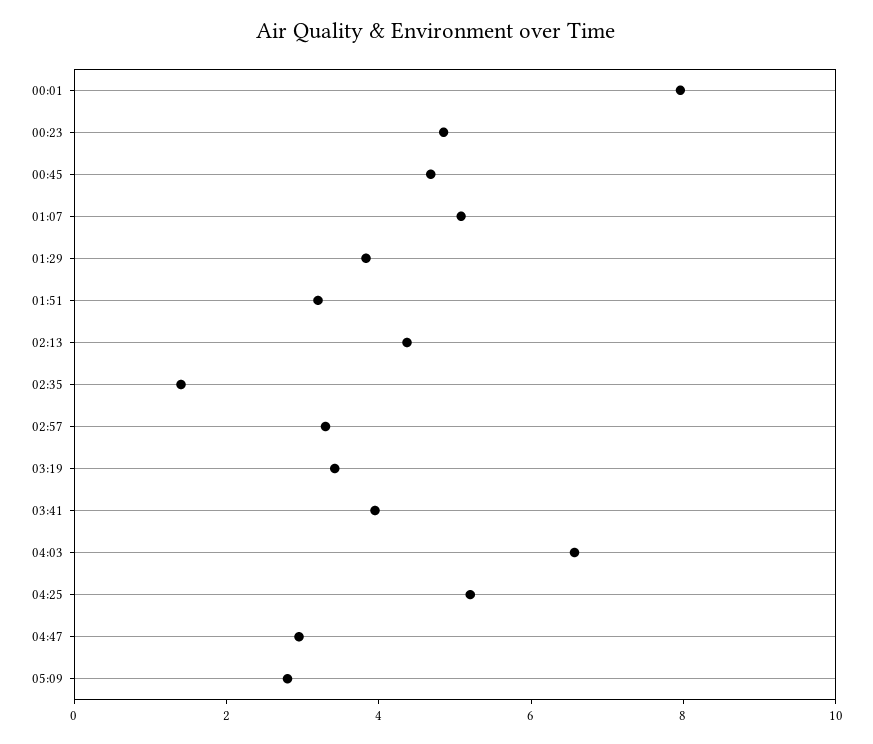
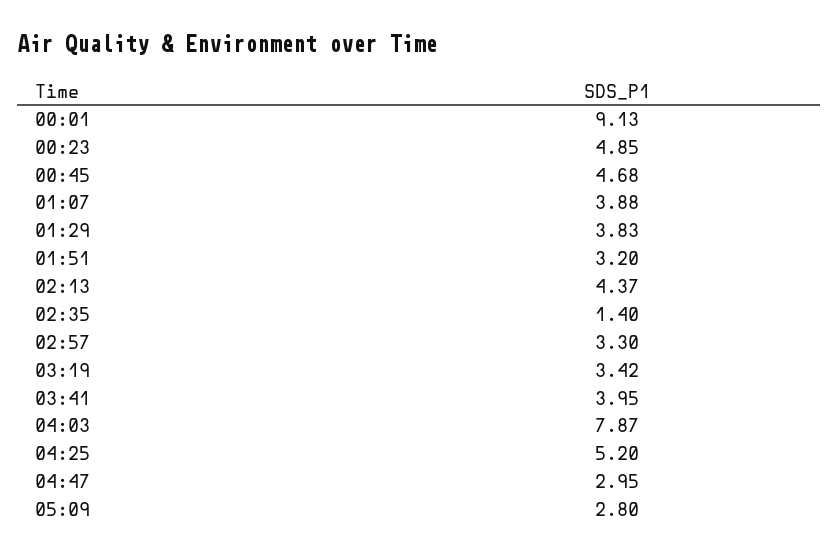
00:01: 8 -> 9.13
01:07: 5 -> 3.88
04:03: 6.5 -> 7.87

